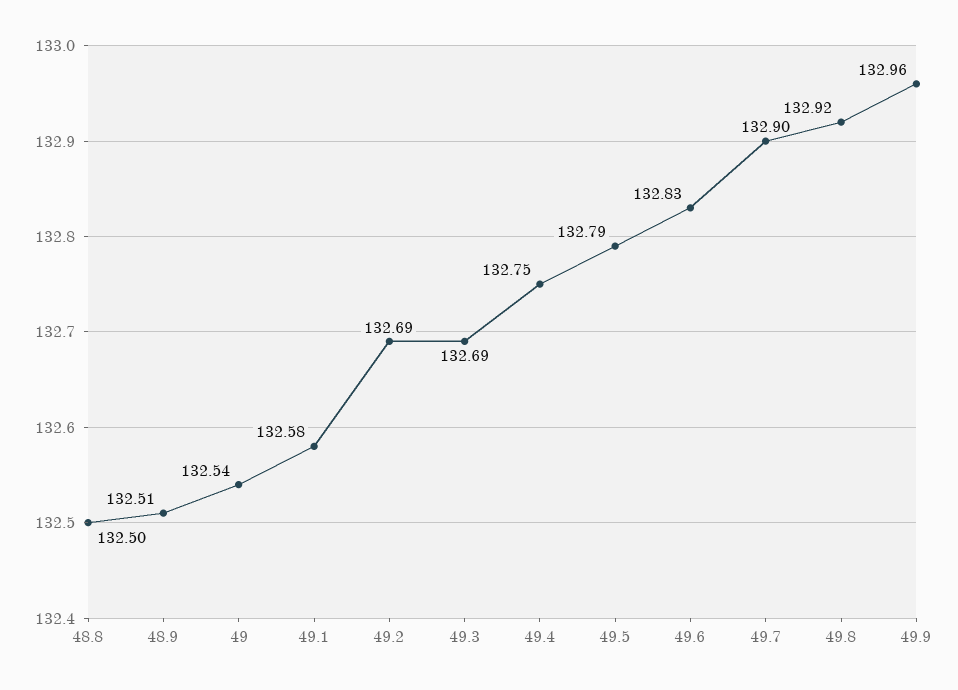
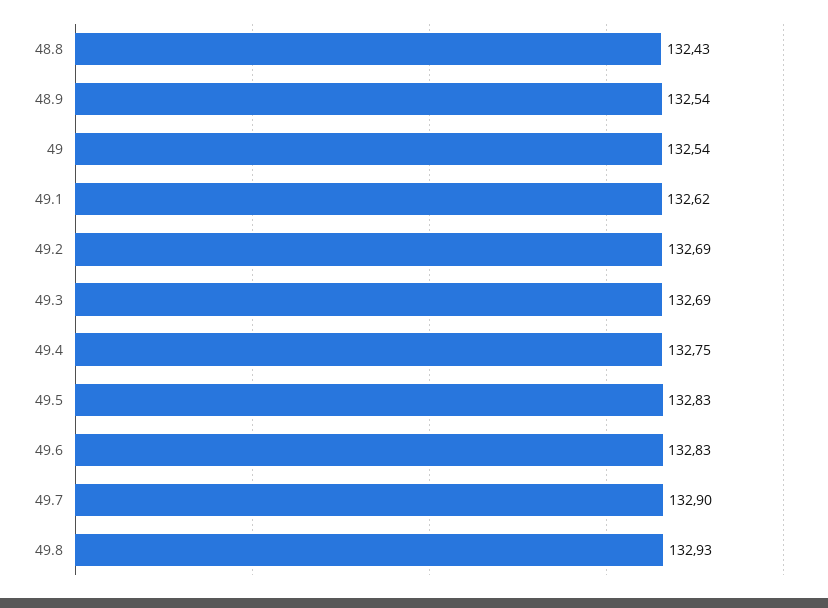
48.8: 132.5 -> 132.43
48.9: 132.51 -> 132.54
49.1: 132.58 -> 132.62
49.5: 132.79 -> 132.83
49.8: 132.92 -> 132.93
49.9: 132.96 -> none

